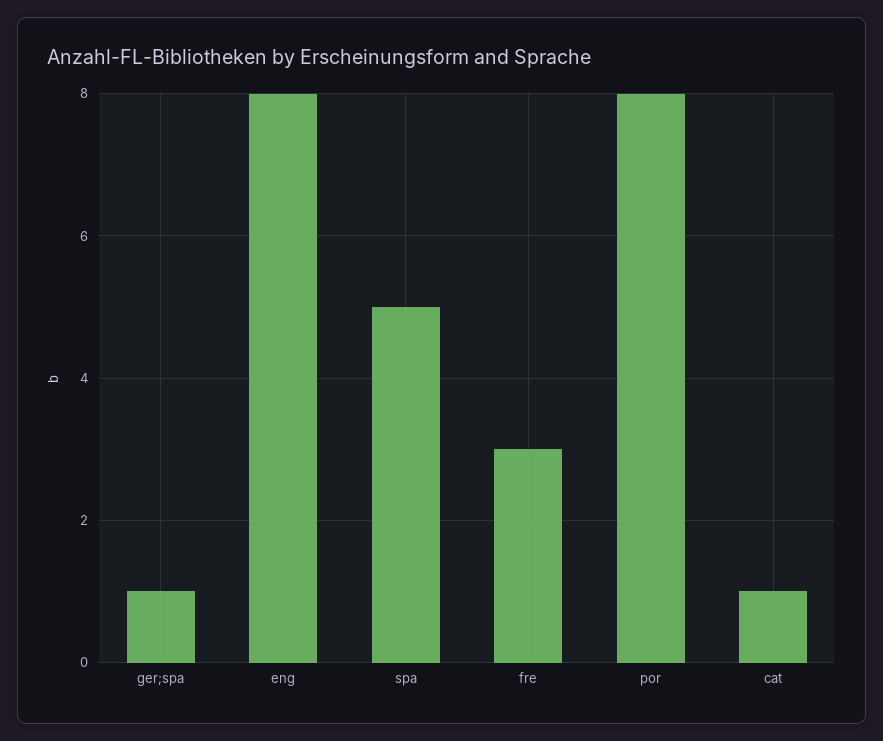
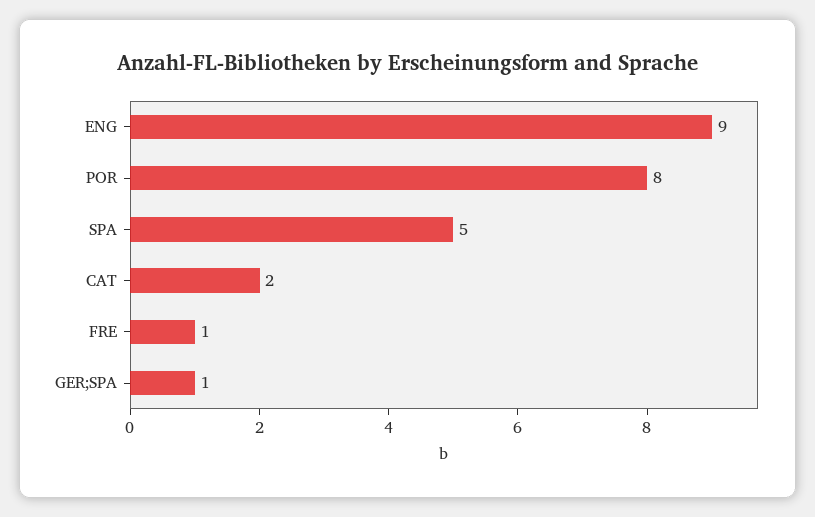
eng: 8 -> 9
fre: 3 -> 1
cat: 1 -> 2

